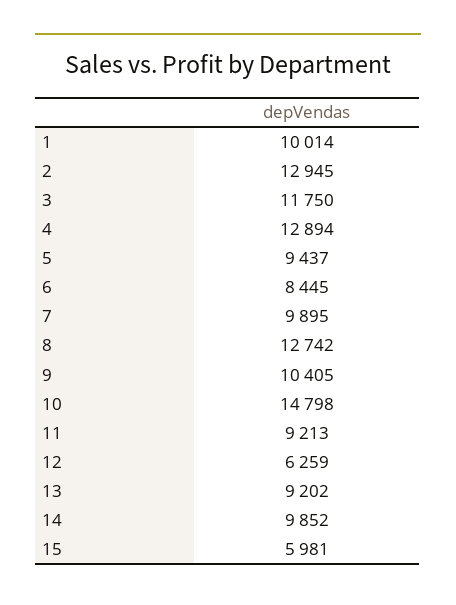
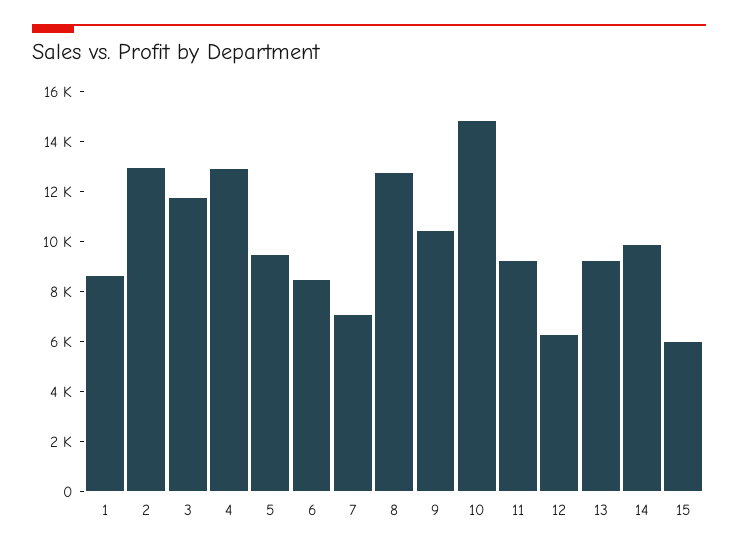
1: 10014 -> 8500
7: 9895 -> 7000

